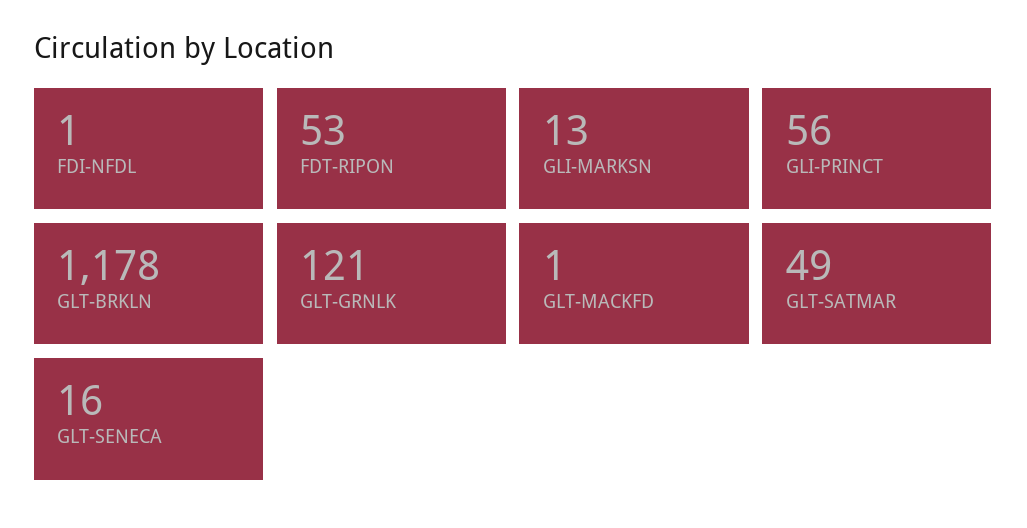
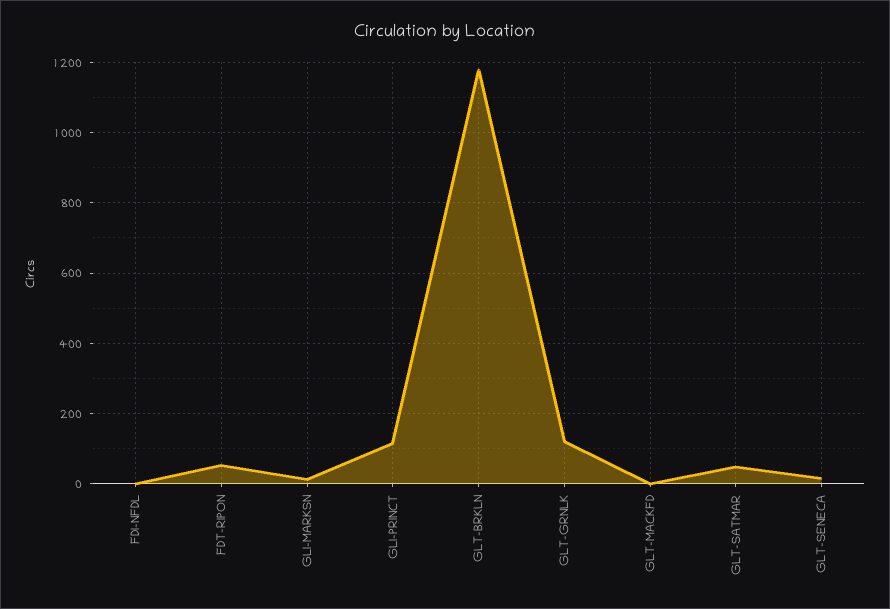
GLI-PRINCT: 56 -> 120

